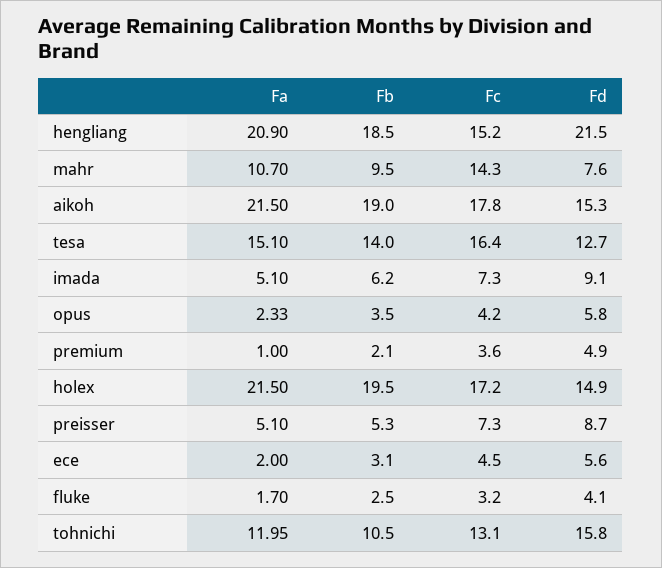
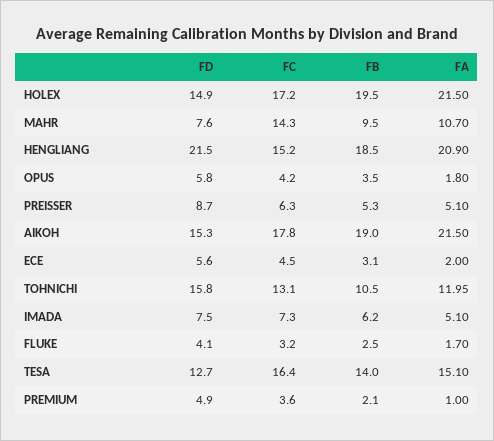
Fd, imada: 9.1 -> 7.5
Fa, opus: 2.33 -> 1.8
Fc, preisser: 7.3 -> 6.3

